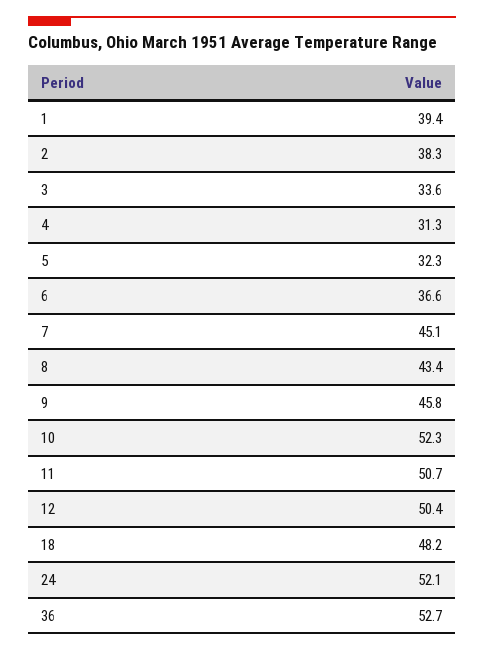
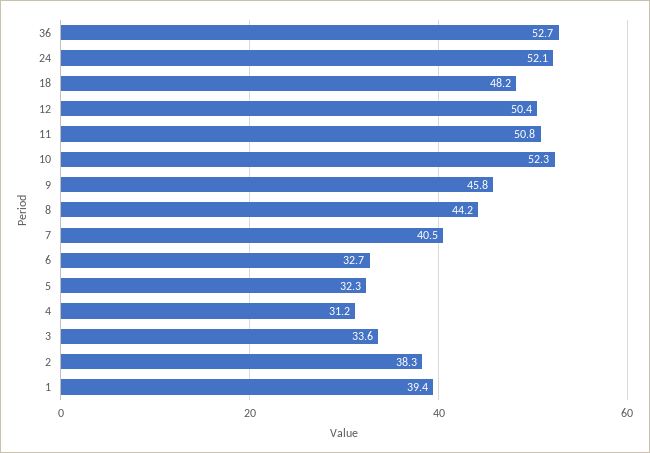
4: 31.3 -> 31.2
6: 36.6 -> 32.7
7: 45.1 -> 40.5
8: 43.4 -> 44.2
11: 50.7 -> 50.8

